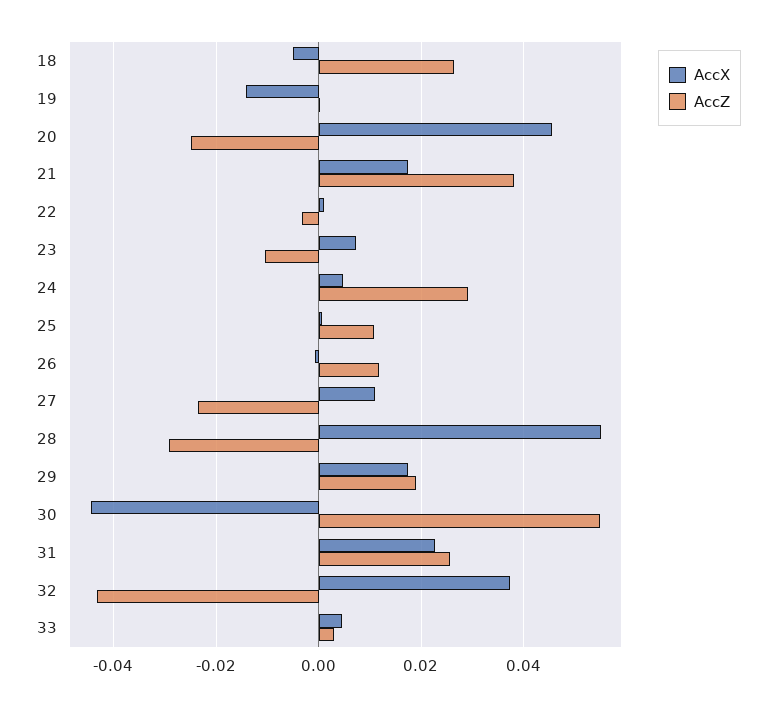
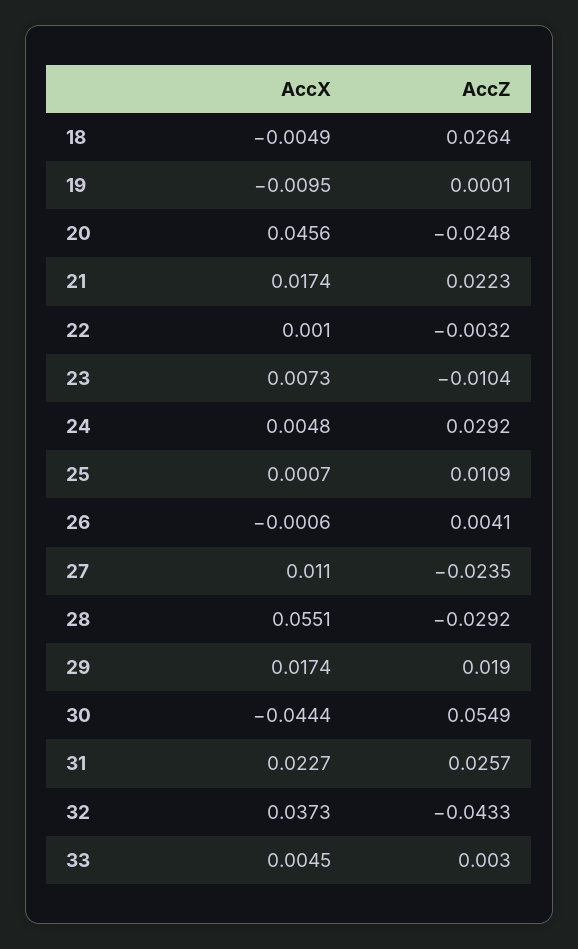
AccX, 19: -0.014 -> -0.0095
AccZ, 21: 0.038 -> 0.0223
AccZ, 26: 0.012 -> 0.0041

